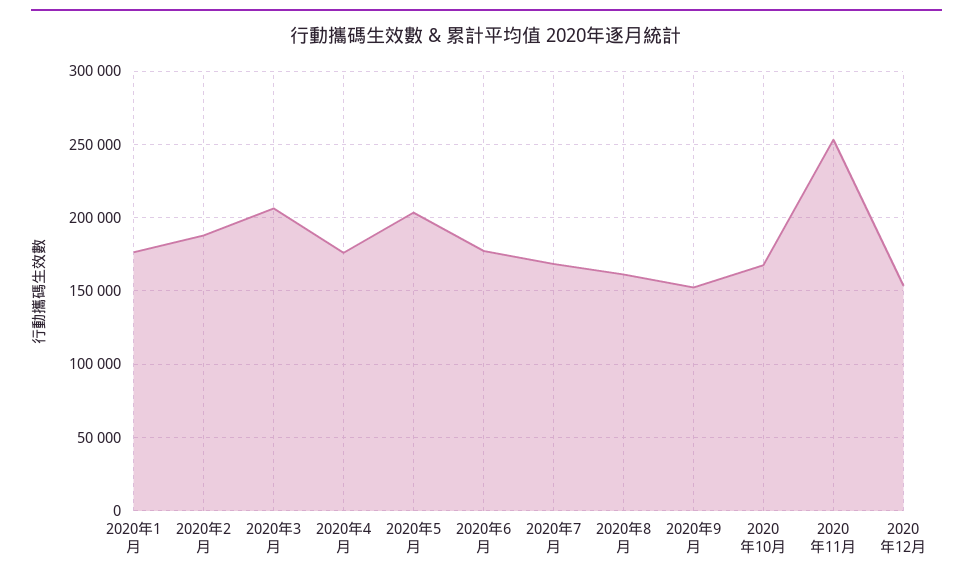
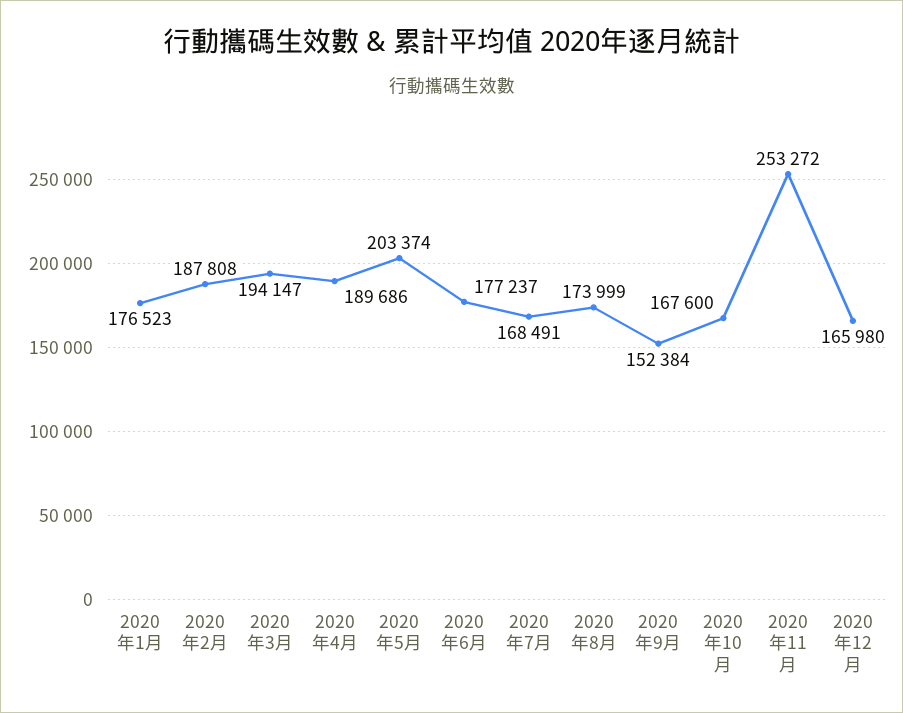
2020年3月: 205000 -> 194147
2020年4月: 175000 -> 189686
2020年8月: 160000 -> 173999
2020年12月: 155000 -> 165980

